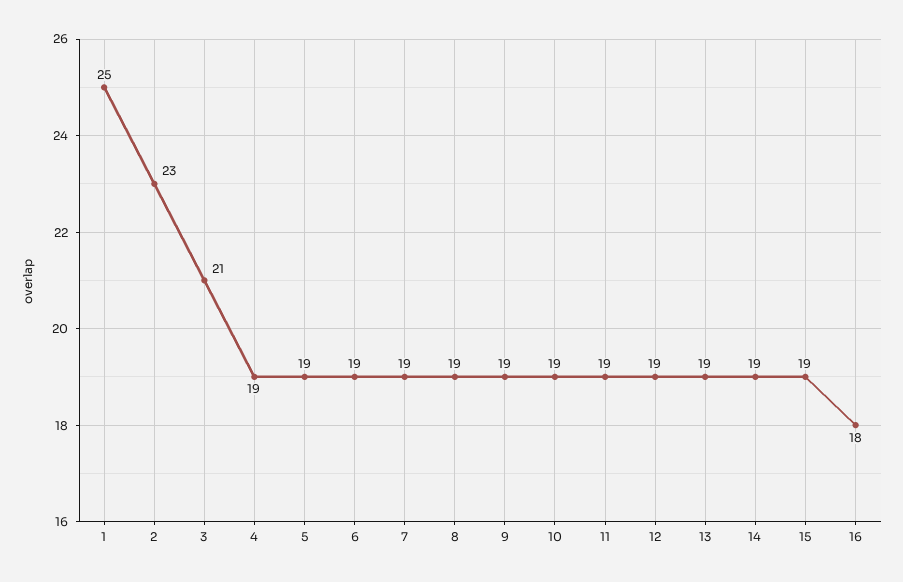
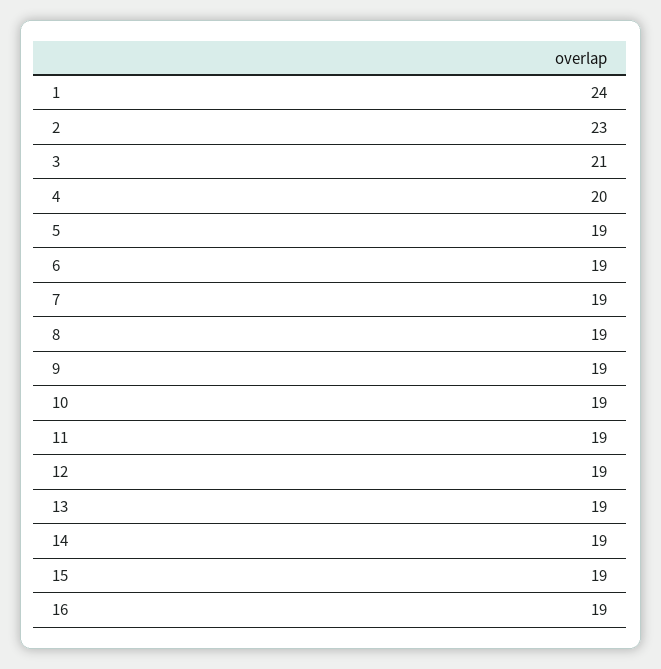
1: 25 -> 24
4: 19 -> 20
16: 18 -> 19

